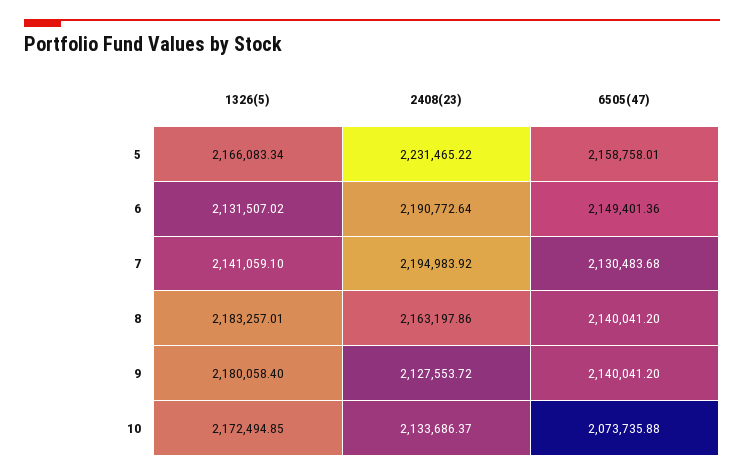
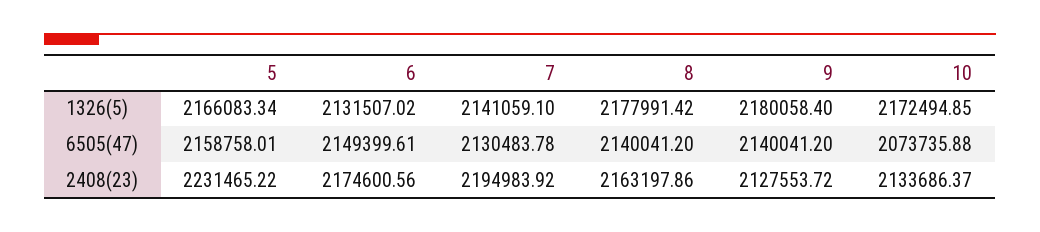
2408(23), 6: 2190772.64 -> 2174600.56
6505(47), 6: 2149401.36 -> 2149399.61
6505(47), 7: 2130483.68 -> 2130483.78
1326(5), 8: 2183257.01 -> 2177991.42

